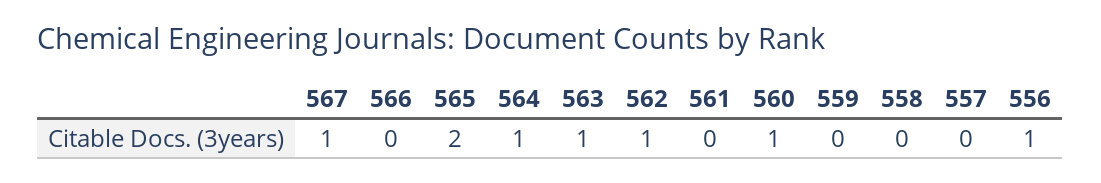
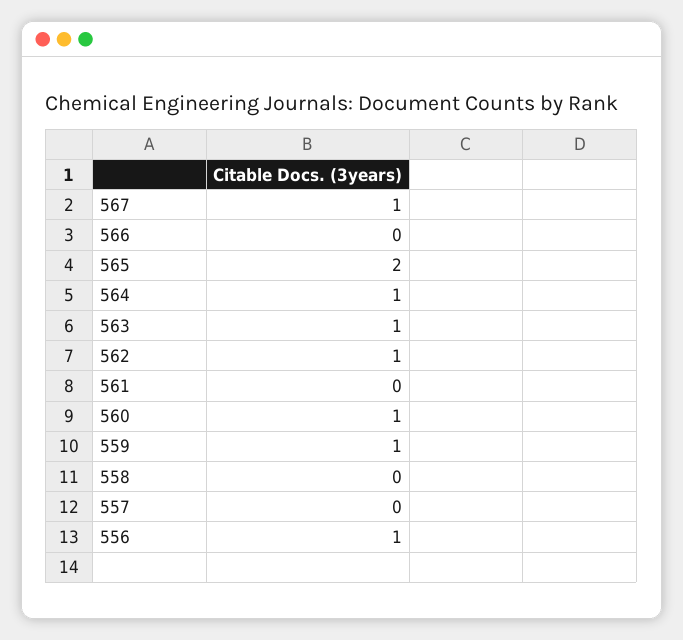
559: 0 -> 1

